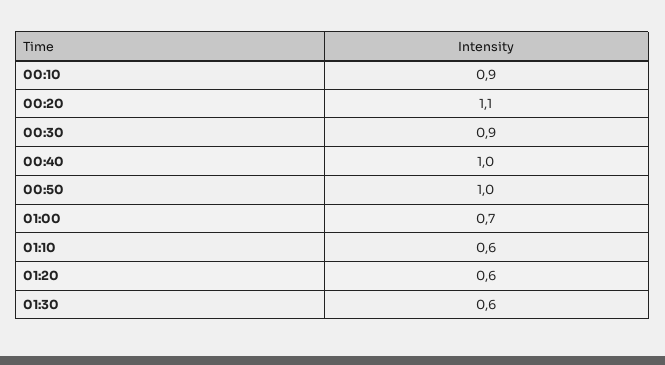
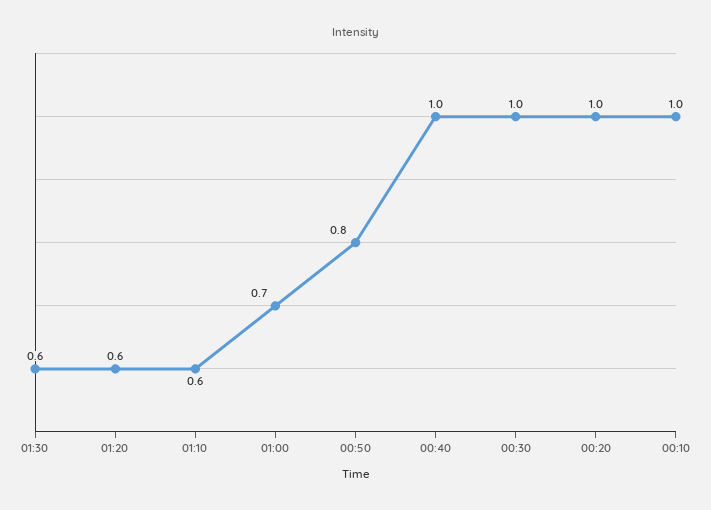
00:10: 0.9 -> 1
00:20: 1.1 -> 1
00:30: 0.9 -> 1
00:50: 1 -> 0.8

